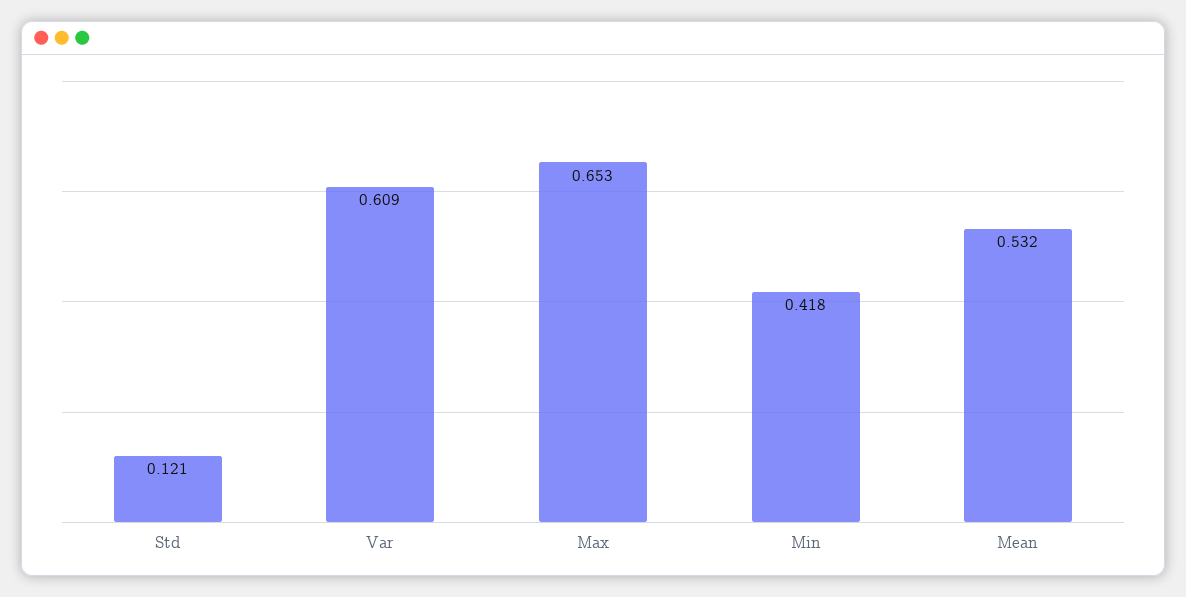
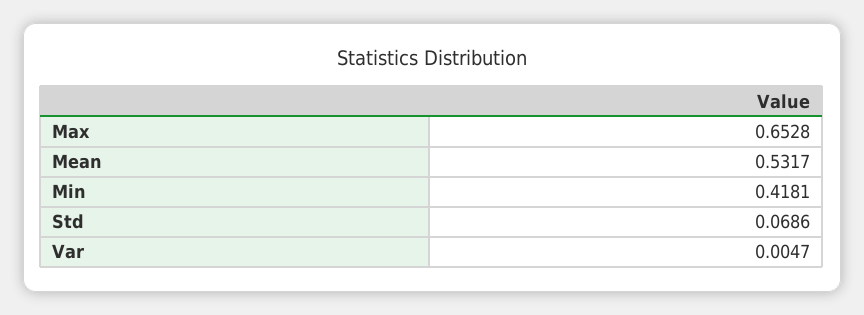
Std: 0.121 -> 0.0686
Var: 0.609 -> 0.0047

